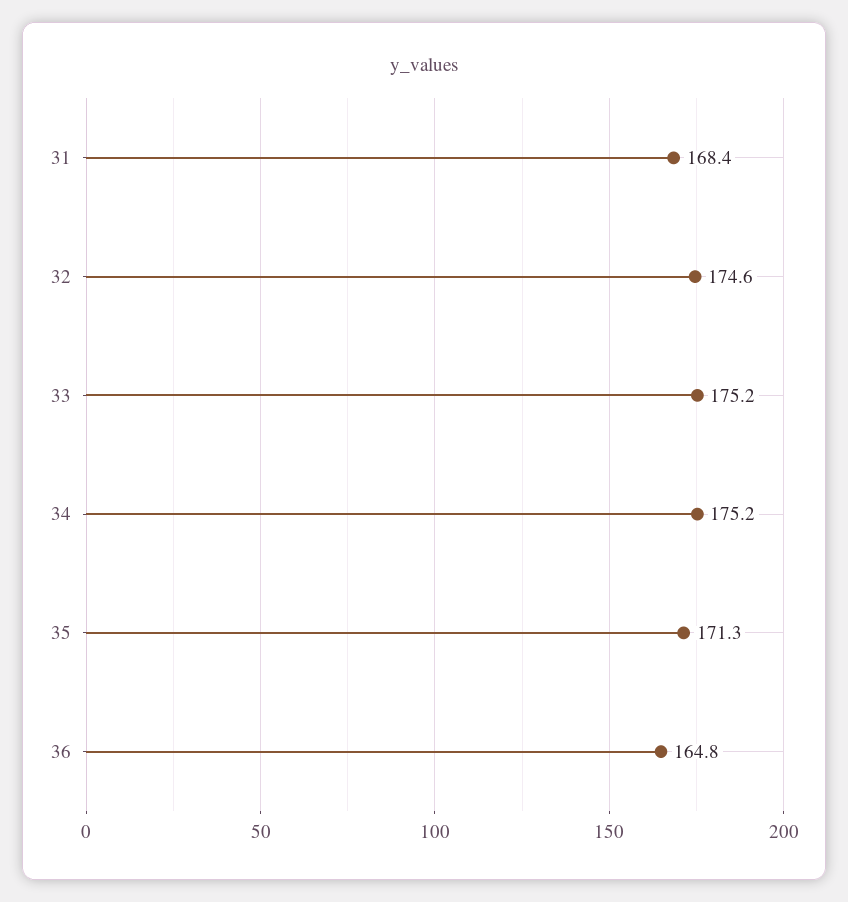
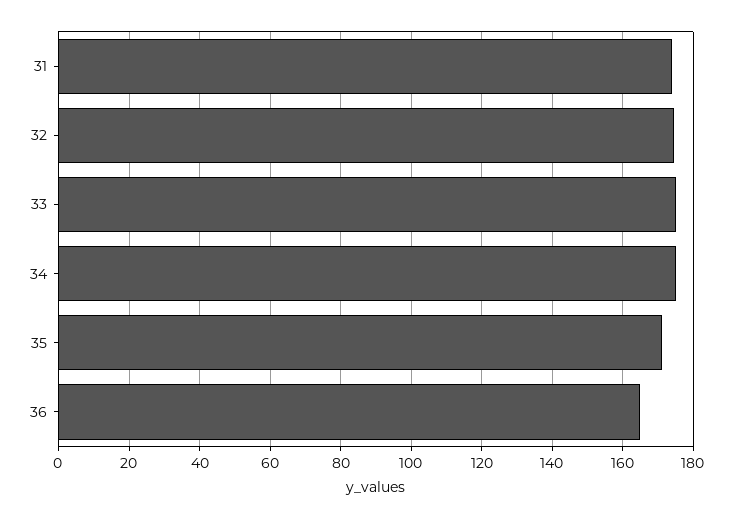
31: 168.4 -> 174

